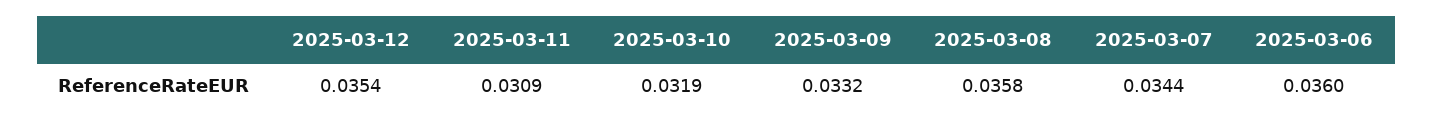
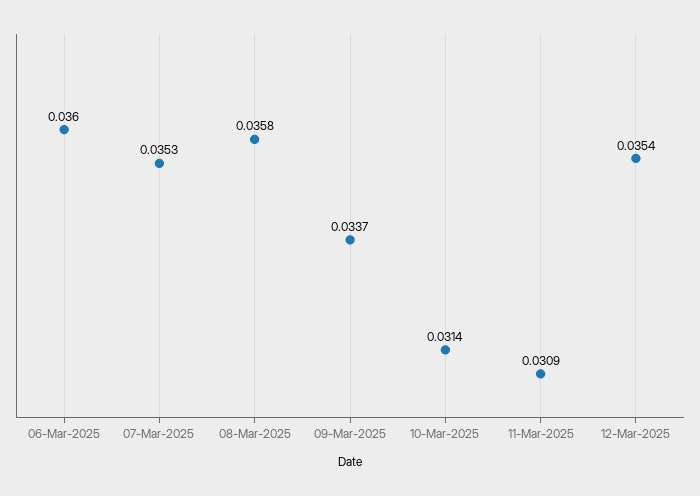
2025-03-10: 0.0319 -> 0.0314
2025-03-09: 0.0332 -> 0.0337
2025-03-07: 0.0344 -> 0.0353

